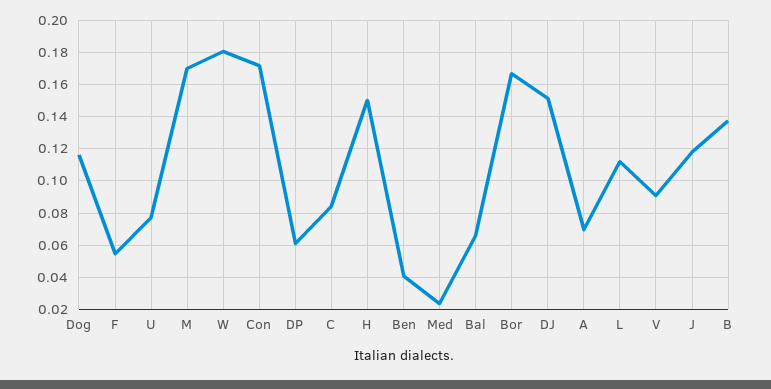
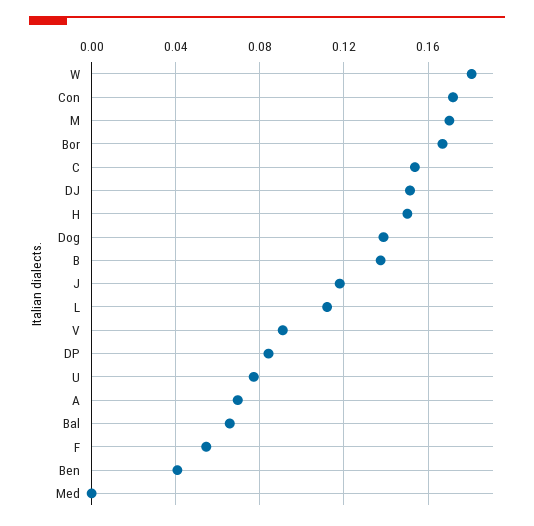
Dog: 0.115 -> 0.14
DP: 0.06 -> 0.085
C: 0.085 -> 0.155
Med: 0.025 -> 0

